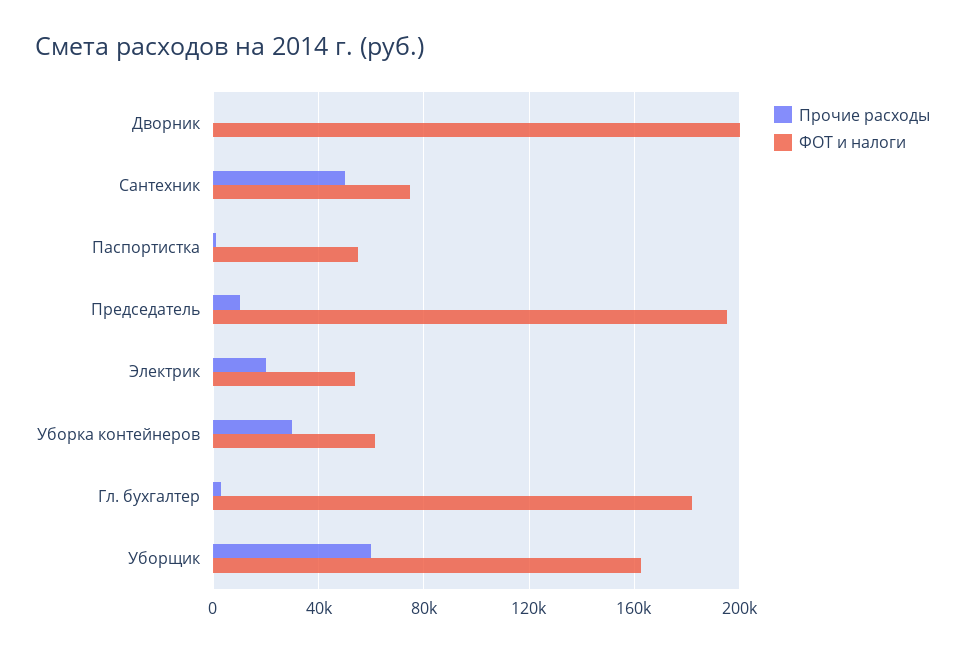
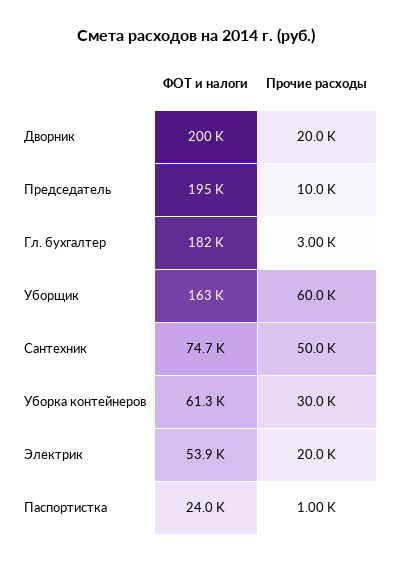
Прочие расходы, Дворник: 0 -> 20000
ФОТ и налоги, Паспортистка: 55000 -> 24000

